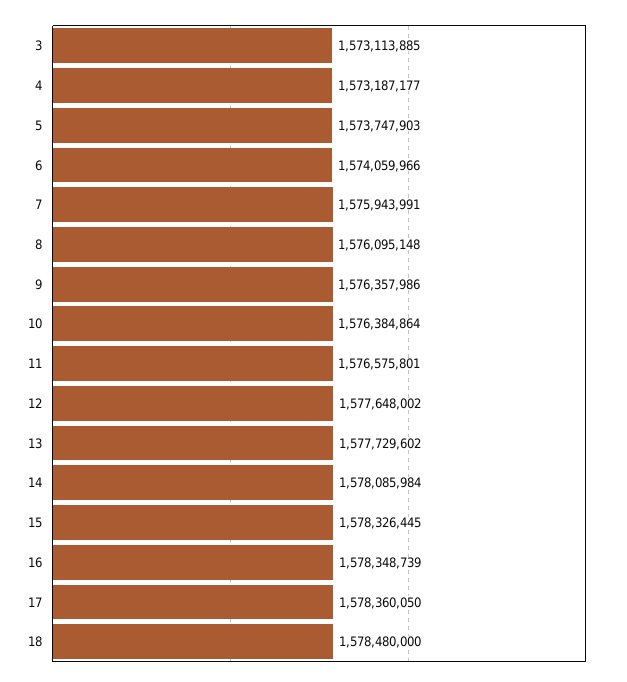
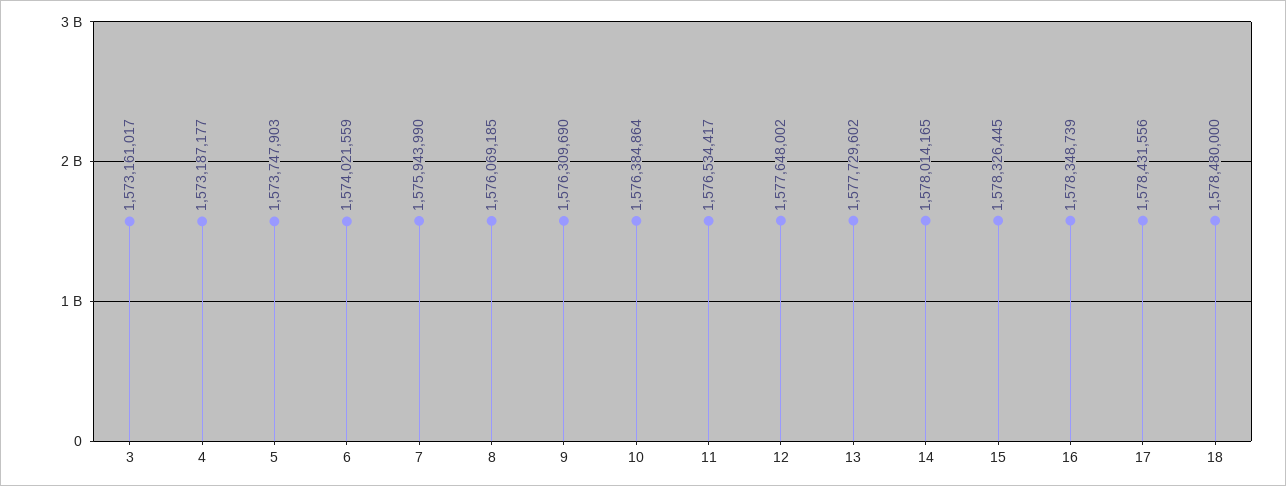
3: 1573113885 -> 1573161017
6: 1574059966 -> 1574021559
7: 1575943991 -> 1575943990
8: 1576095148 -> 1576069185
9: 1576357986 -> 1576309690
11: 1576575801 -> 1576534417
14: 1578085984 -> 1578014165
17: 1578360050 -> 1578431556

